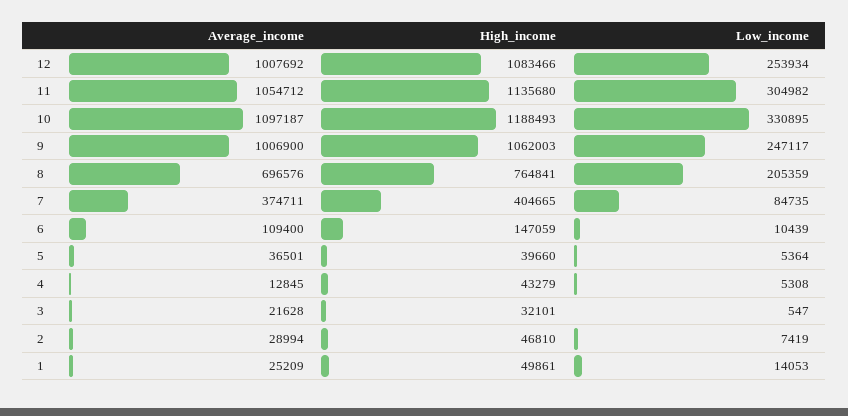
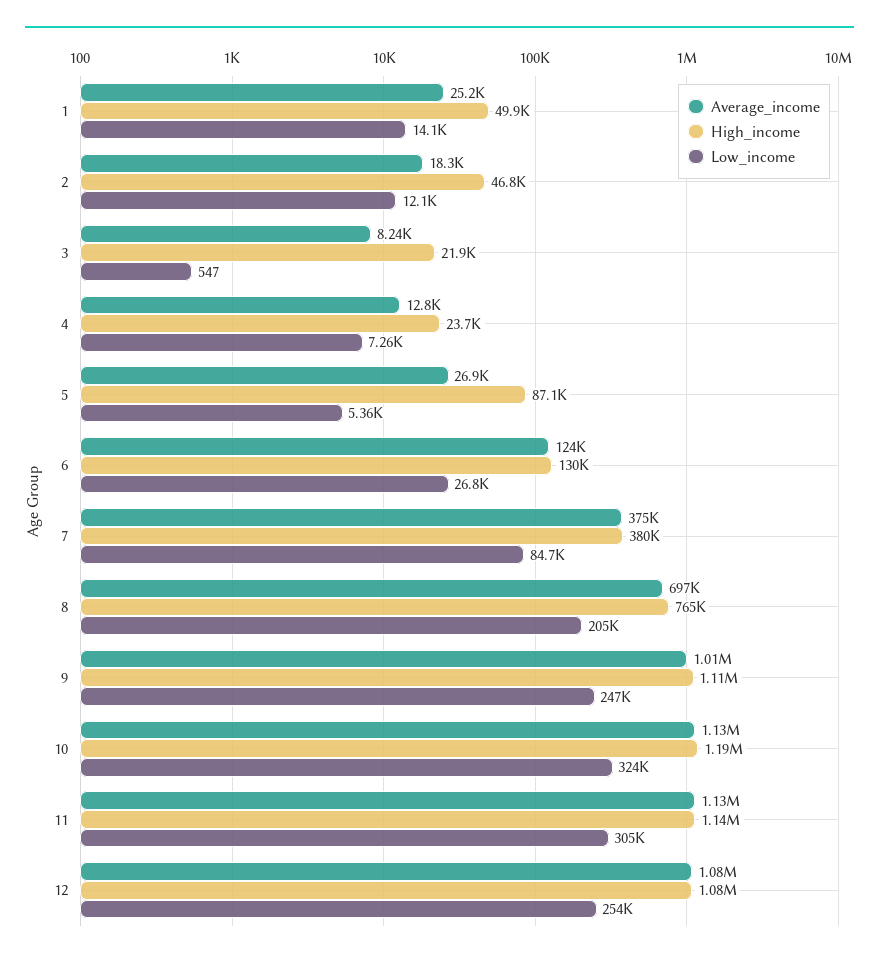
Average_income, 12: 1007692 -> 1080000
Average_income, 11: 1054712 -> 1130000
Average_income, 10: 1097187 -> 1130000
Low_income, 10: 330895 -> 324000
High_income, 9: 1062003 -> 1110000
High_income, 7: 404665 -> 380000
Average_income, 6: 109400 -> 124000
High_income, 6: 147059 -> 130000
Low_income, 6: 10439 -> 26800
Average_income, 5: 36501 -> 26900
High_income, 5: 39660 -> 87100
High_income, 4: 43279 -> 23700
Low_income, 4: 5308 -> 7260
Average_income, 3: 21628 -> 8240
High_income, 3: 32101 -> 21900
Average_income, 2: 28994 -> 18300
Low_income, 2: 7419 -> 12100

